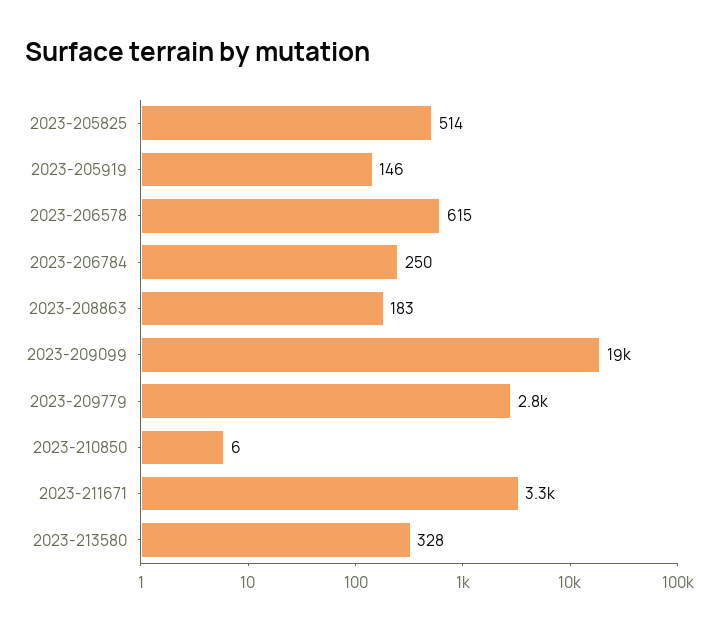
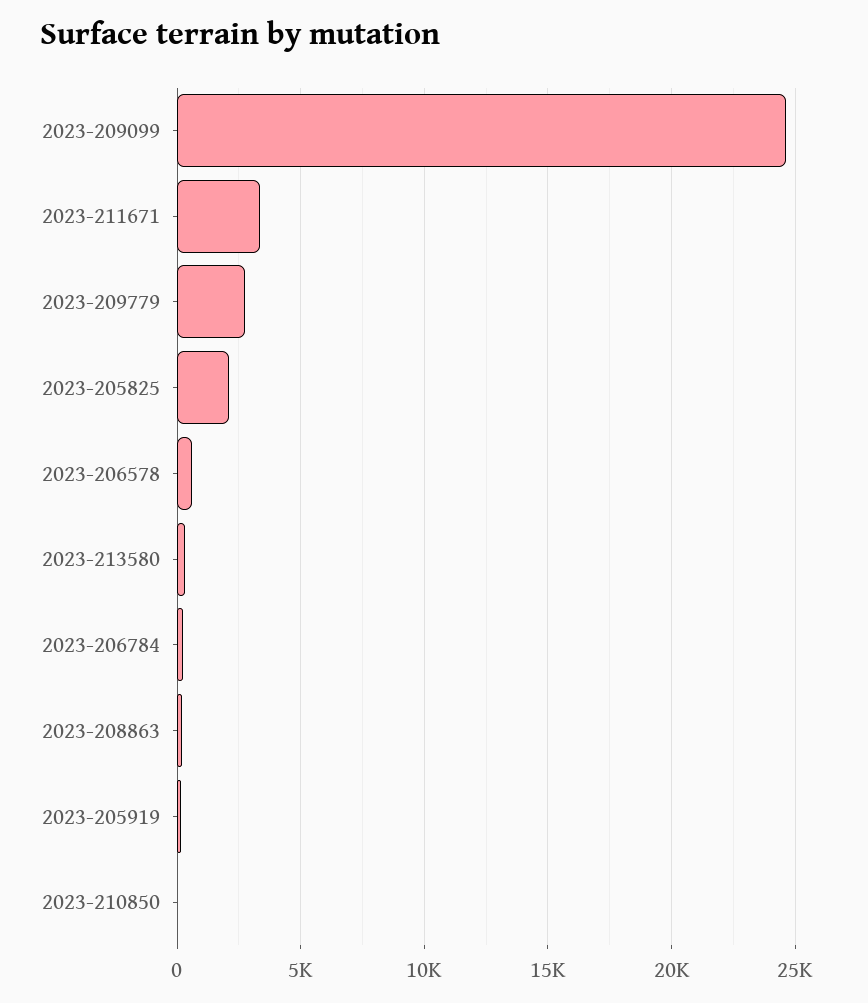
2023-205825: 514 -> 2000
2023-209099: 19000 -> 24500

